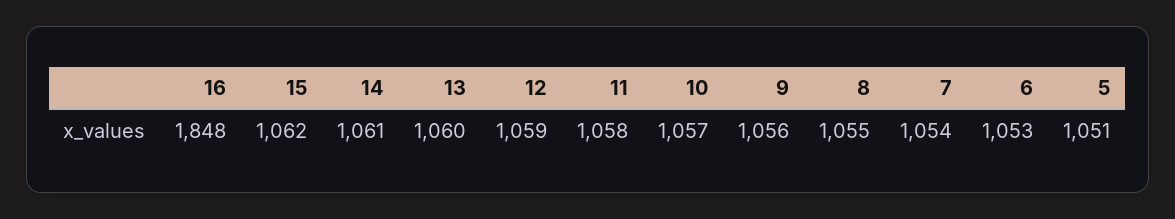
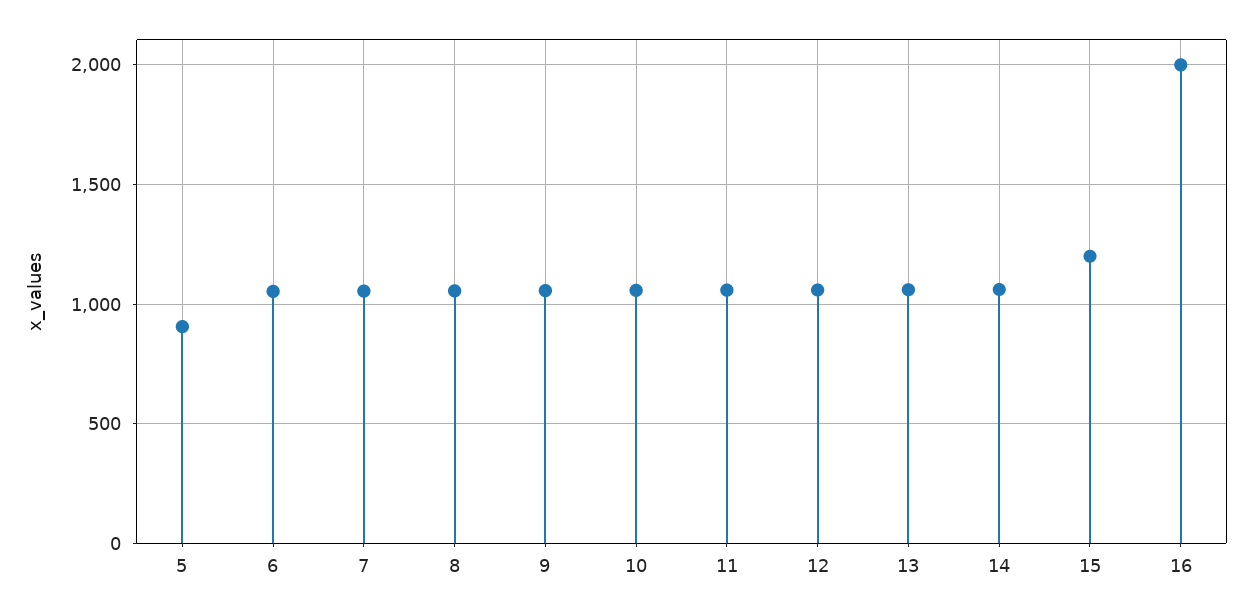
16: 1848 -> 2000
15: 1062 -> 1200
5: 1051 -> 900

